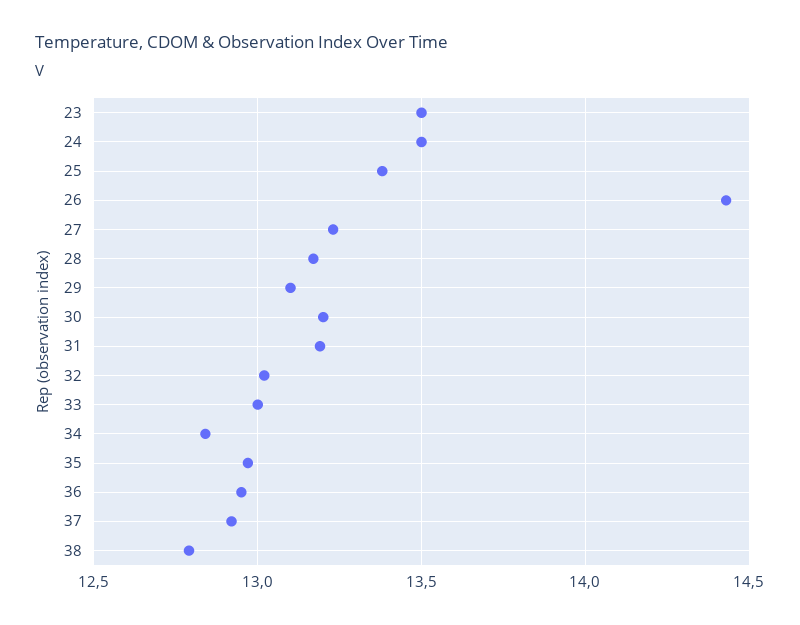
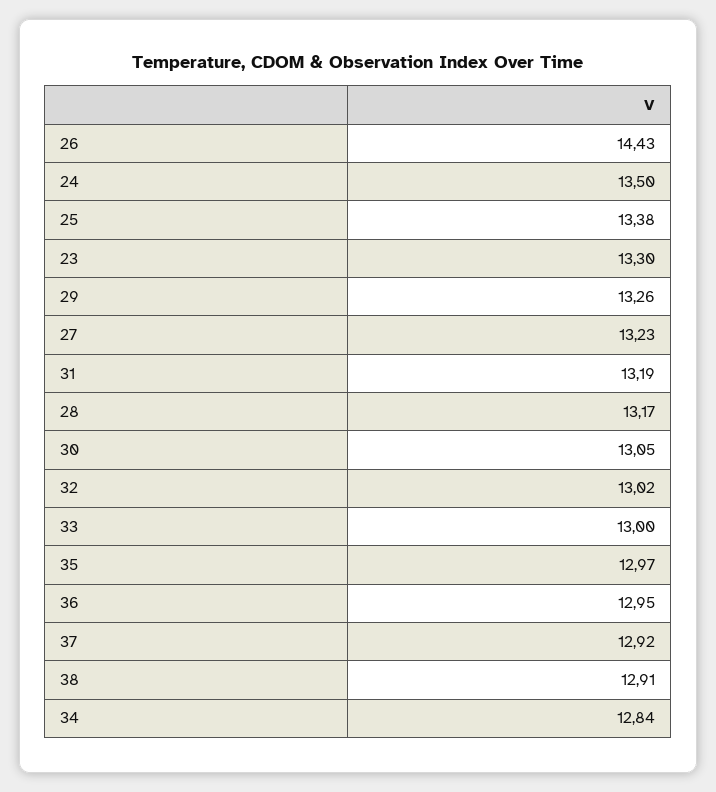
23: 13.5 -> 13.3
29: 13.1 -> 13.26
30: 13.2 -> 13.05
38: 12.8 -> 12.91

